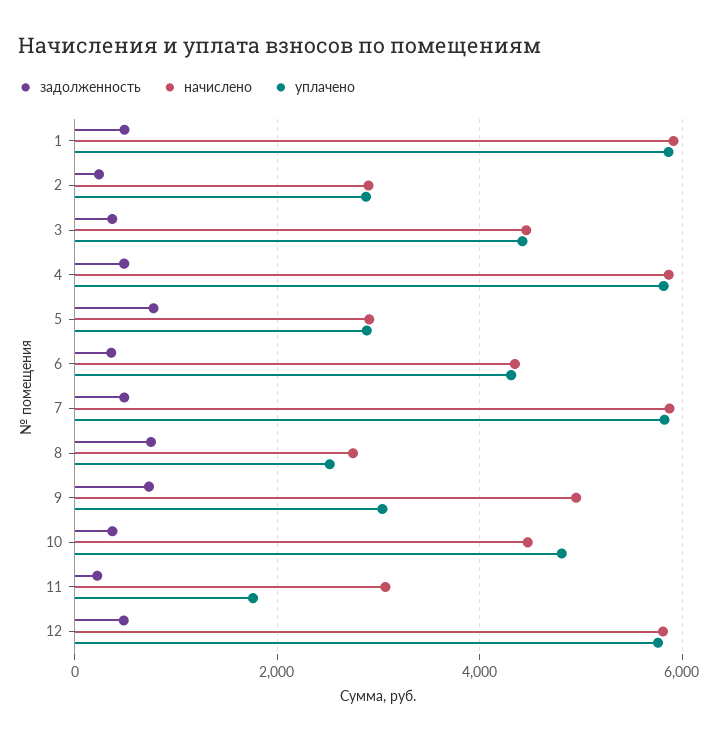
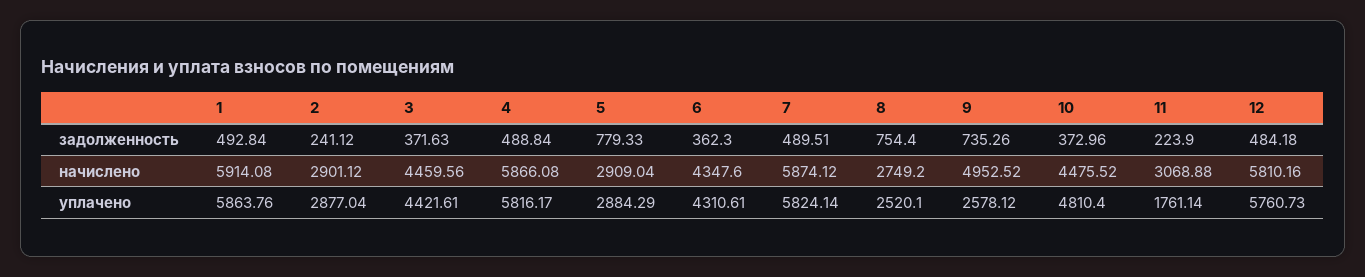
уплачено, 9: 3000 -> 2578.12

